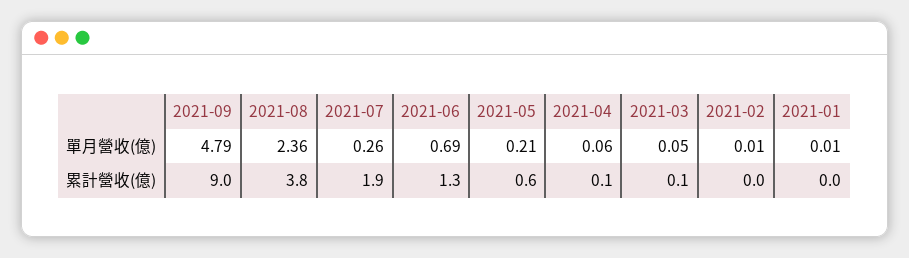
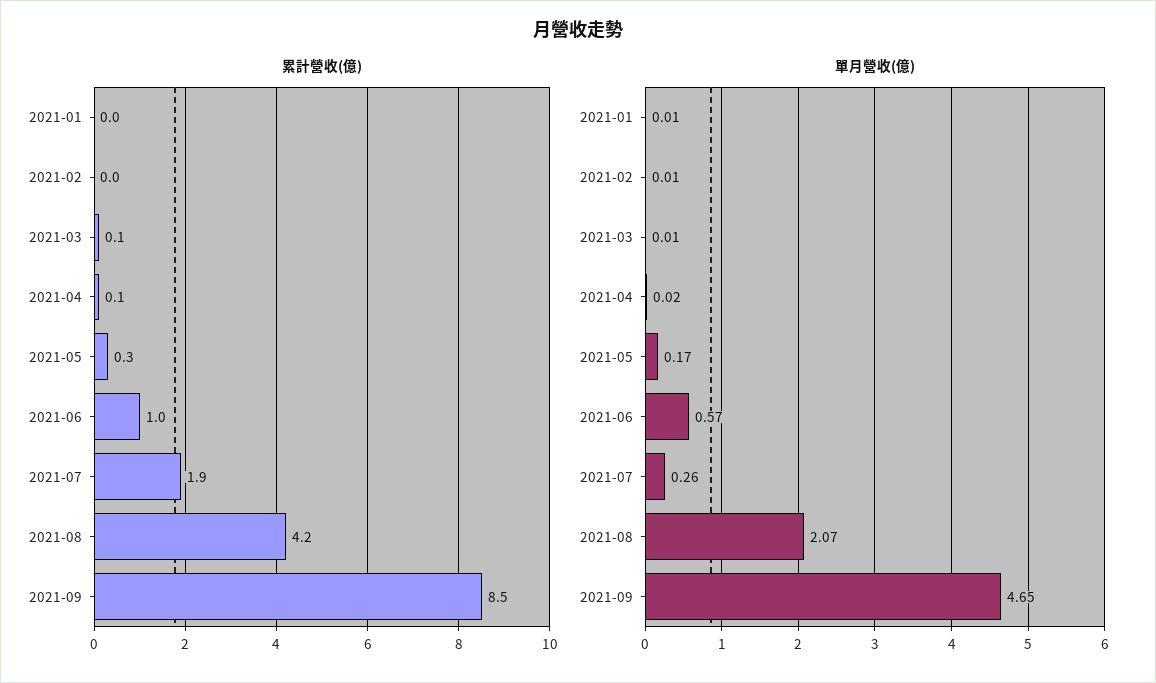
單月營收(億), 2021-09: 4.79 -> 4.65
單月營收(億), 2021-08: 2.36 -> 2.07
單月營收(億), 2021-06: 0.69 -> 0.57
單月營收(億), 2021-05: 0.21 -> 0.17
單月營收(億), 2021-04: 0.06 -> 0.02
單月營收(億), 2021-03: 0.05 -> 0.01
累計營收(億), 2021-09: 9 -> 8.5
累計營收(億), 2021-08: 3.8 -> 4.2
累計營收(億), 2021-06: 1.3 -> 1
累計營收(億), 2021-05: 0.6 -> 0.3

